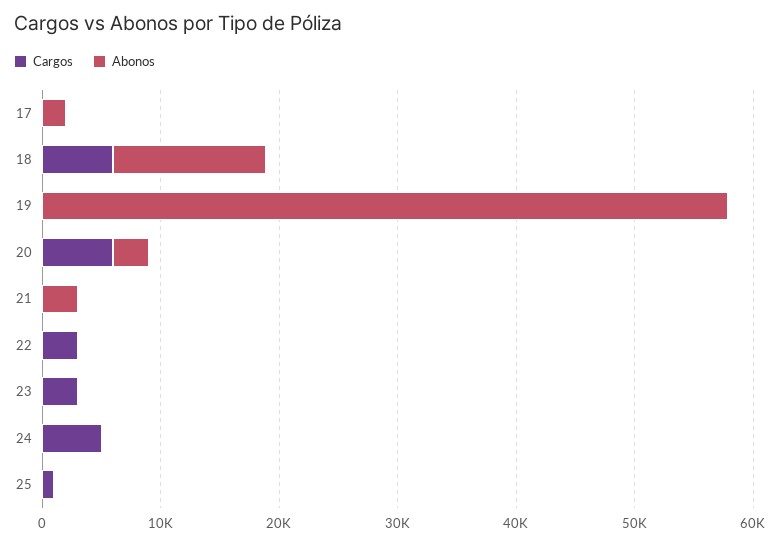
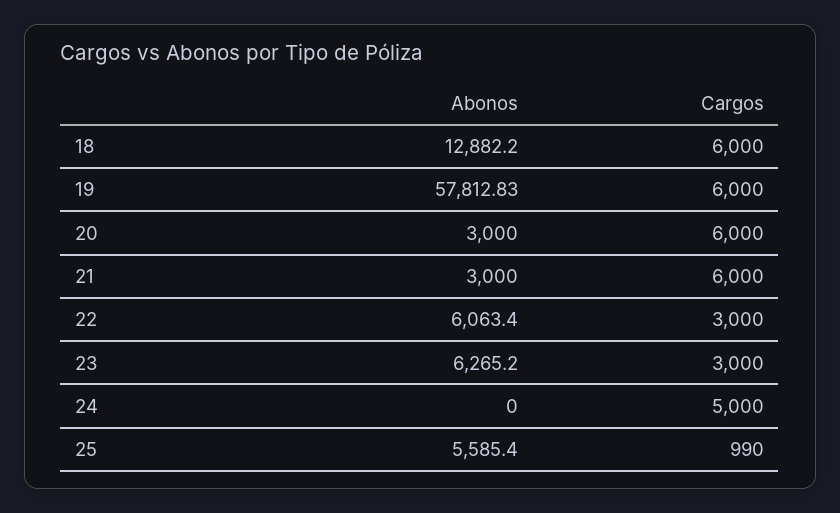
Cargos, 17: 0 -> none
Abonos, 17: 2000 -> none
Cargos, 19: 0 -> 6000
Cargos, 21: 0 -> 6000
Abonos, 22: 0 -> 6063.4
Abonos, 23: 0 -> 6265.2
Abonos, 25: 0 -> 5585.4

